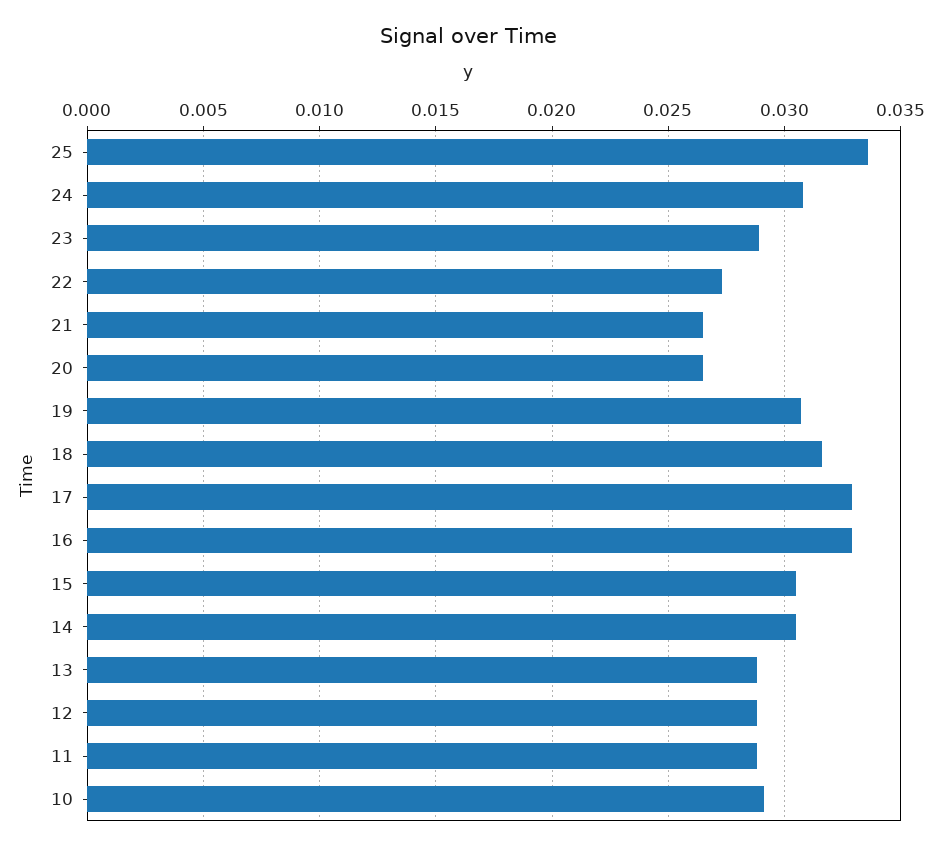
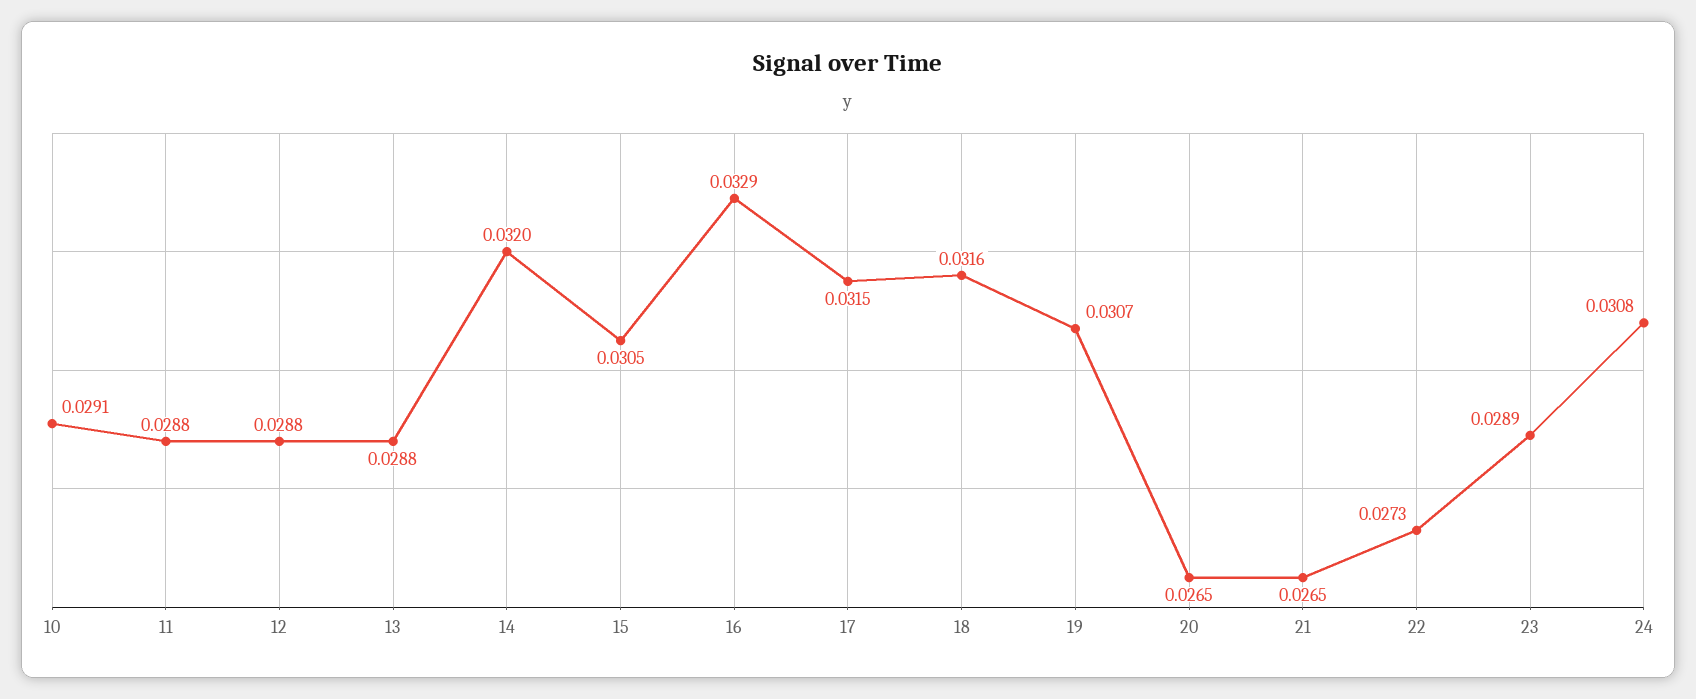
25: 0.0335 -> none
17: 0.033 -> 0.0315
14: 0.0305 -> 0.032

